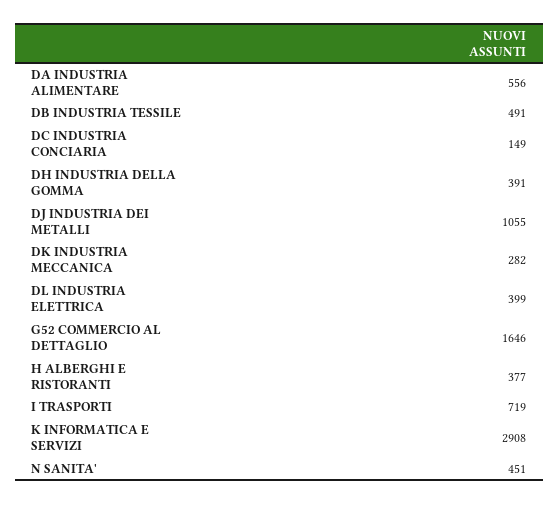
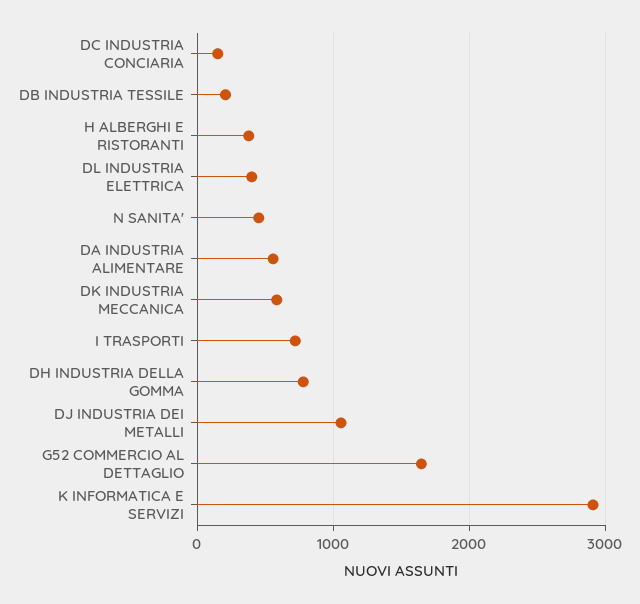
DB INDUSTRIA TESSILE: 491 -> 200
DH INDUSTRIA DELLA GOMMA: 391 -> 800
DK INDUSTRIA MECCANICA: 282 -> 600

